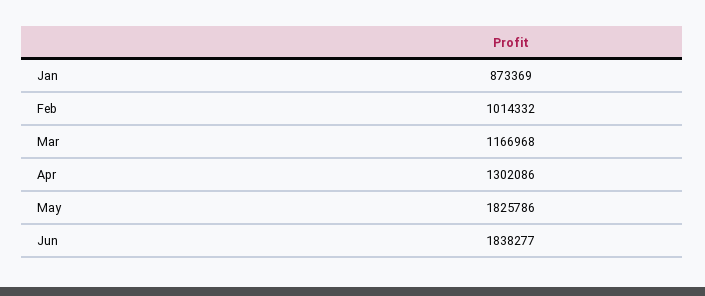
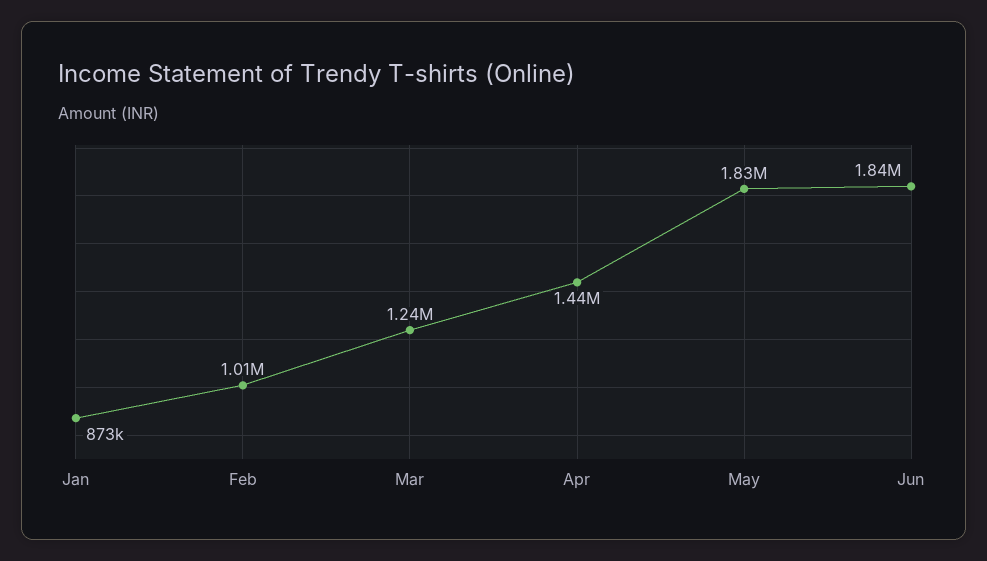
Mar: 1166968 -> 1240000
Apr: 1302086 -> 1440000

